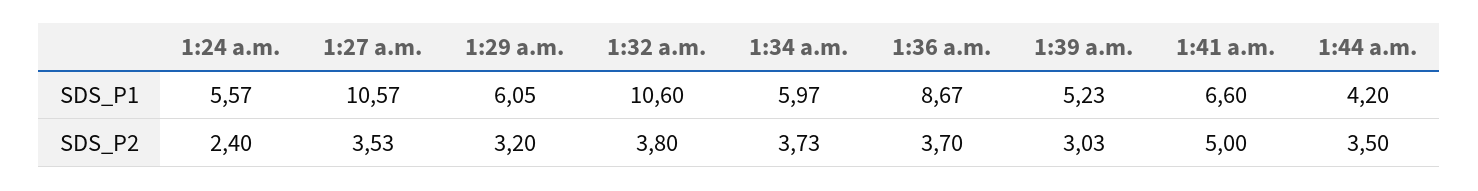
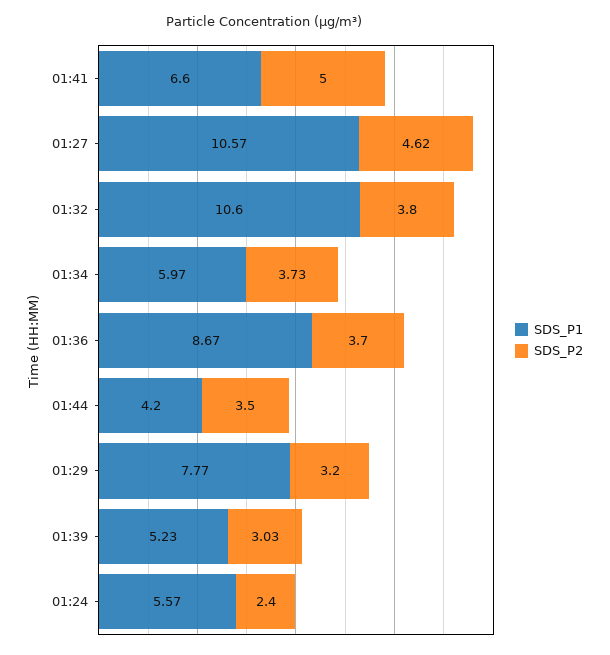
SDS_P1, 1:29 a.m.: 6.05 -> 7.77
SDS_P2, 1:27 a.m.: 3.53 -> 4.62

